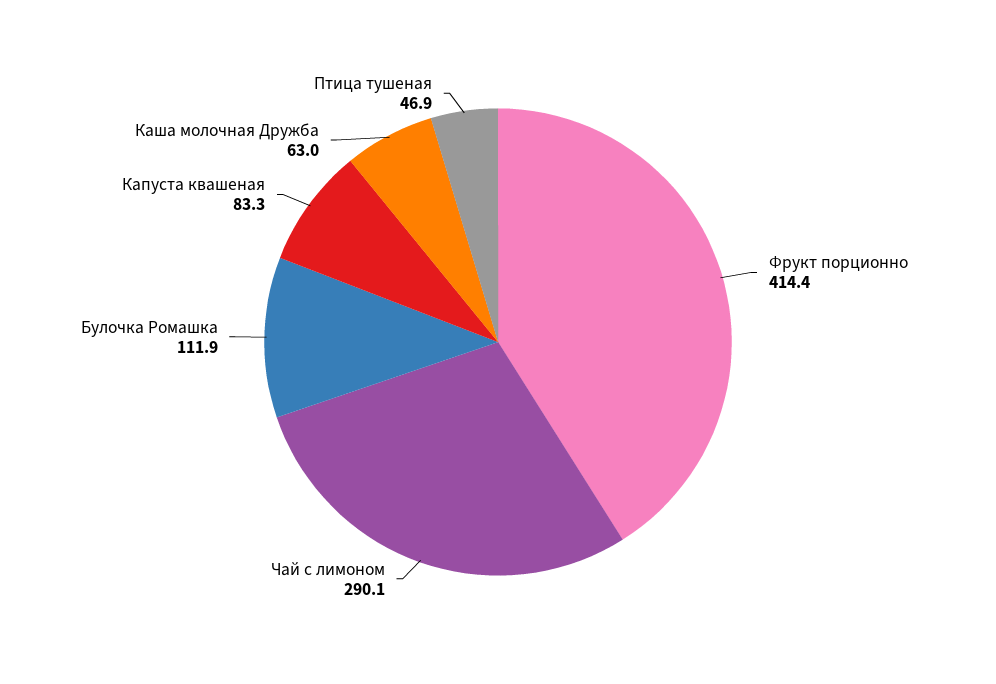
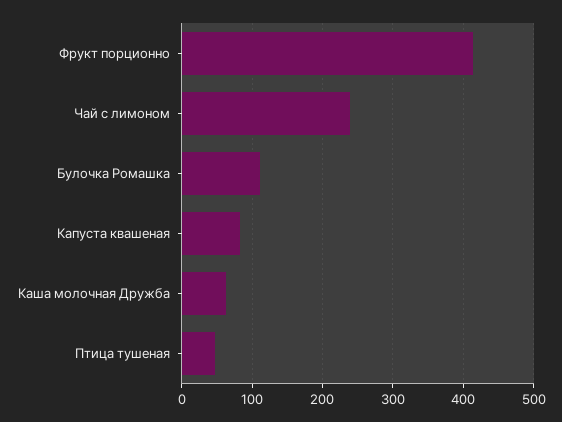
Чай с лимоном: 290.1 -> 240

